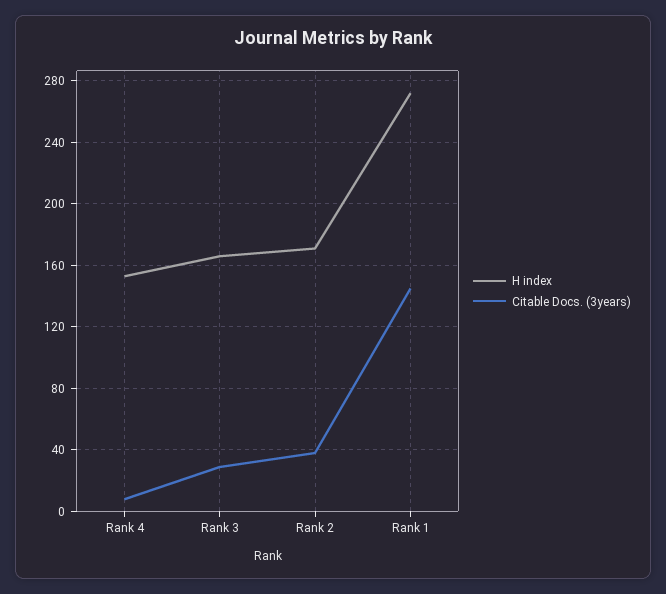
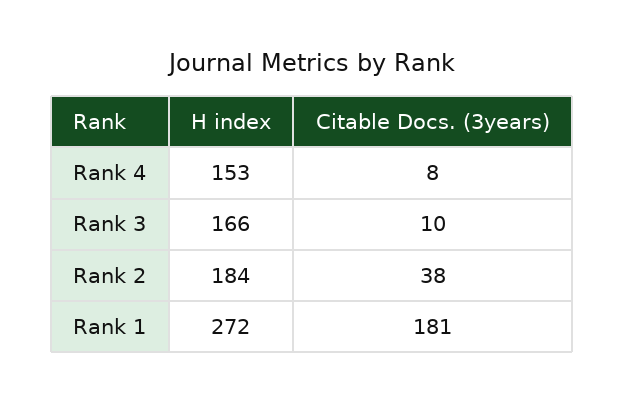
Citable Docs. (3years), Rank 3: 30 -> 10
H index, Rank 2: 170 -> 184
Citable Docs. (3years), Rank 1: 145 -> 181

